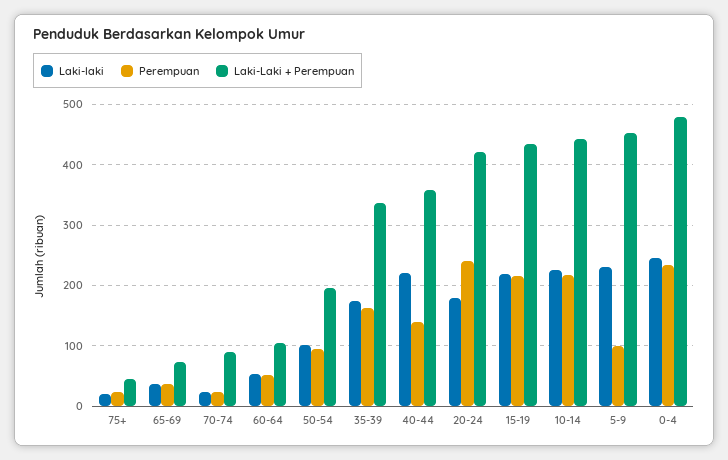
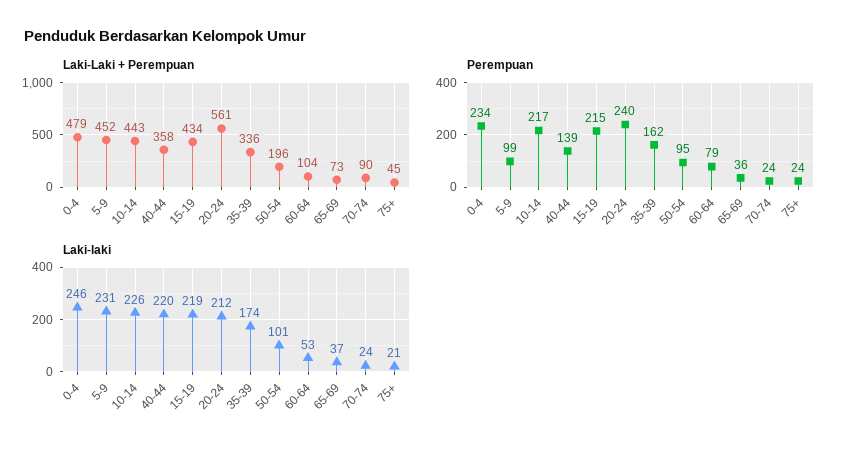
Perempuan, 60-64: 50 -> 79
Laki-laki, 20-24: 180 -> 212
Laki-Laki + Perempuan, 20-24: 420 -> 561

